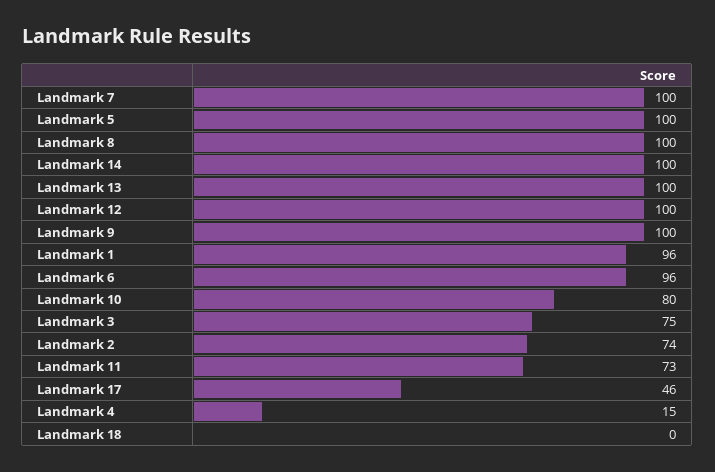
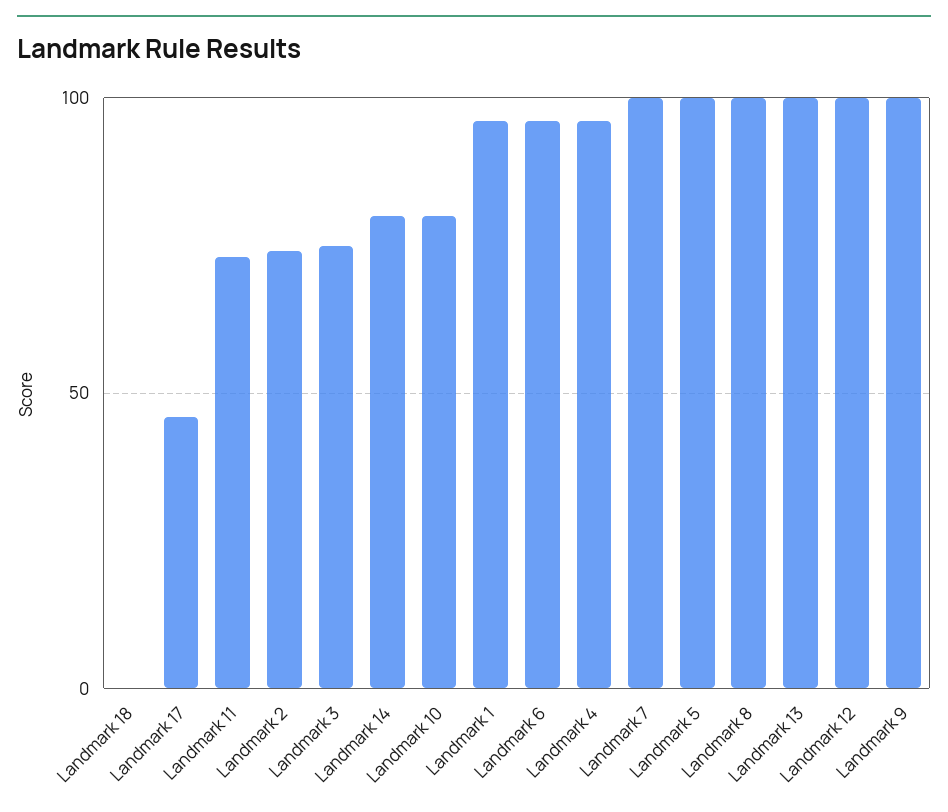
Landmark 14: 100 -> 80
Landmark 4: 15 -> 95

